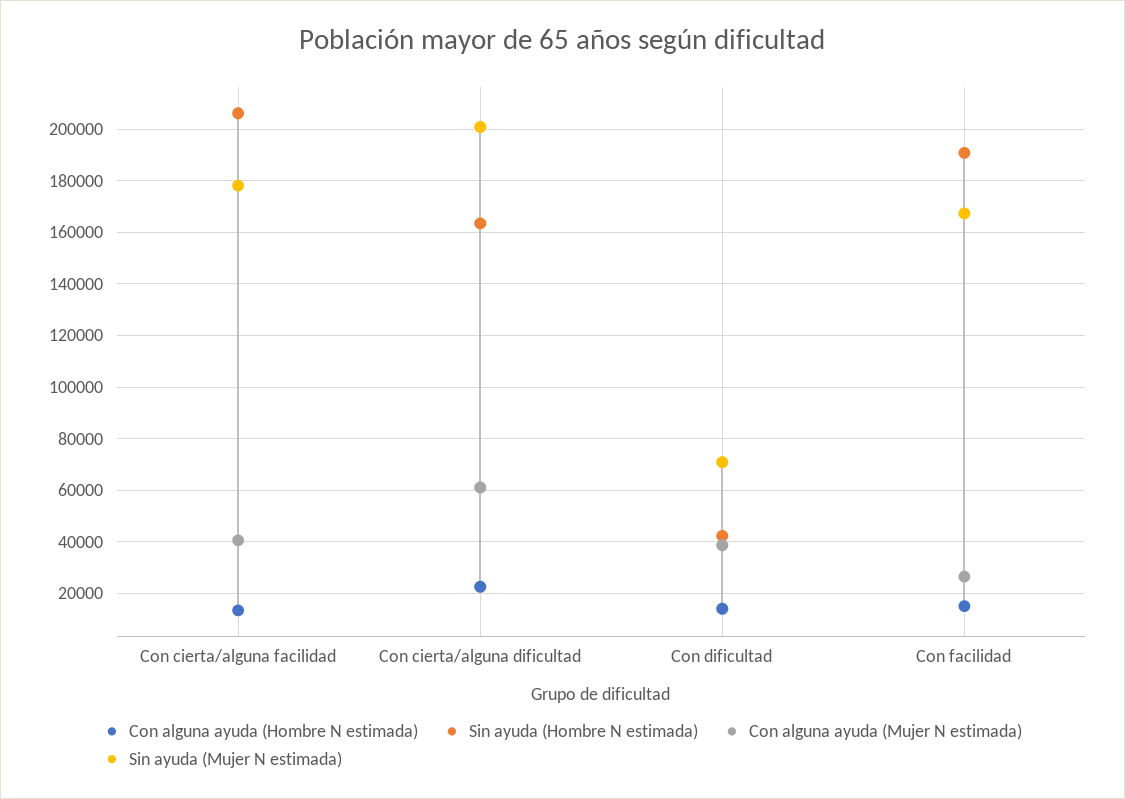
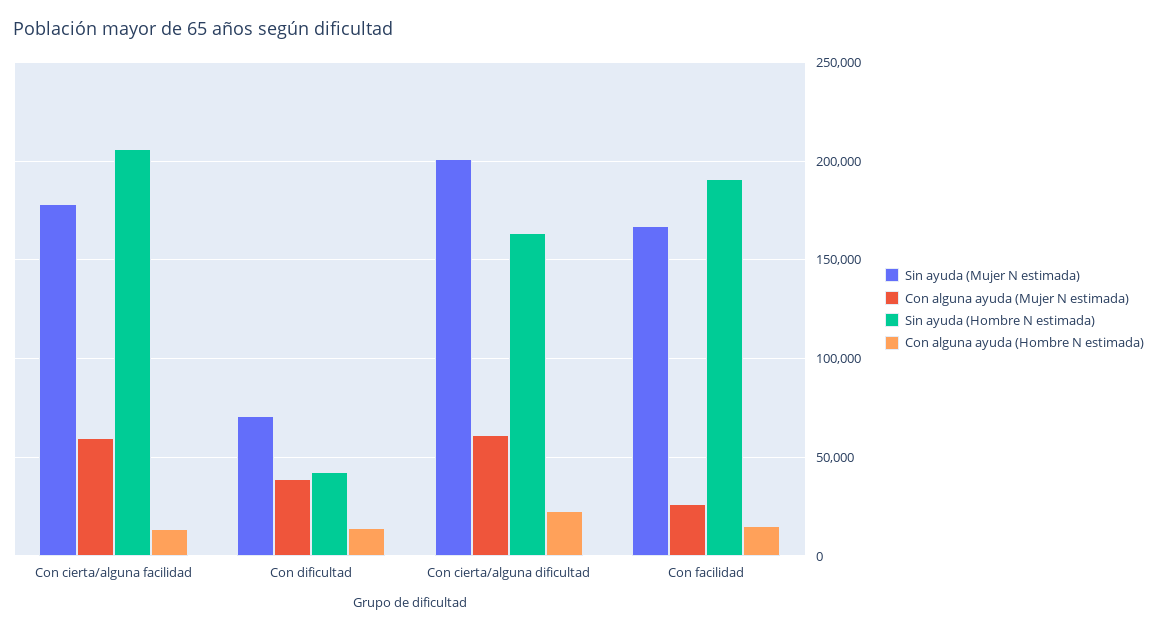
Con alguna ayuda (Mujer N estimada), Con cierta/alguna facilidad: 40000 -> 60000

